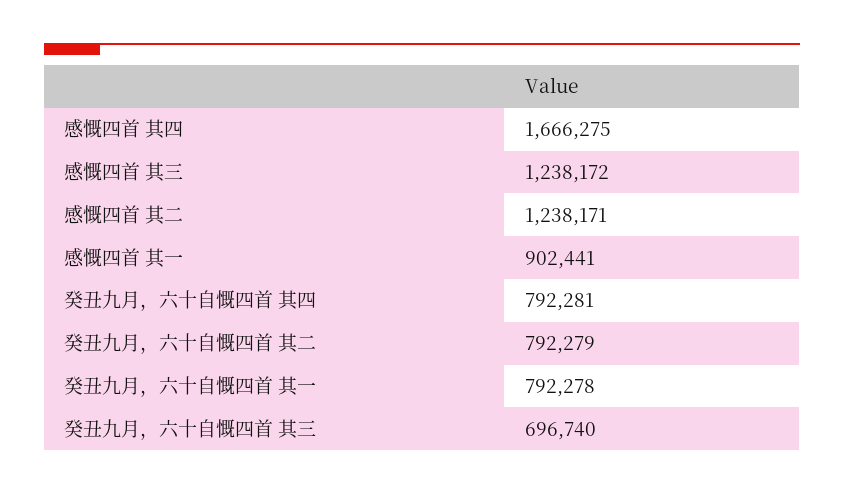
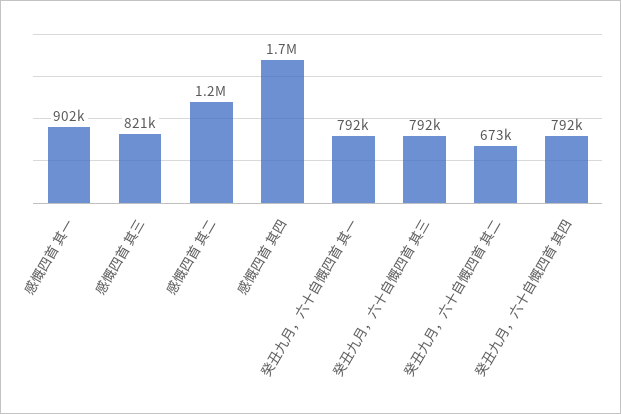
感慨四首 其三: 1238172 -> 821000
癸丑九月，六十自慨四首 其二: 792279 -> 673000
癸丑九月，六十自慨四首 其三: 696740 -> 792000

